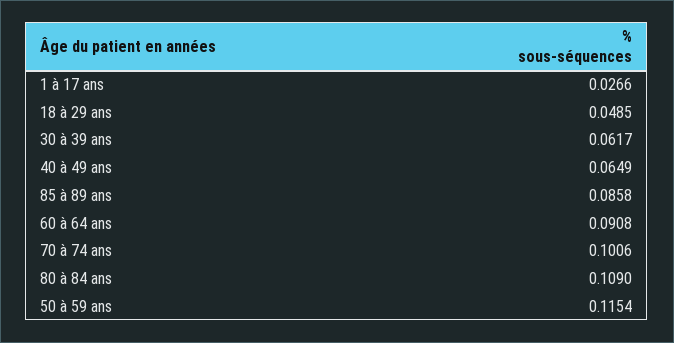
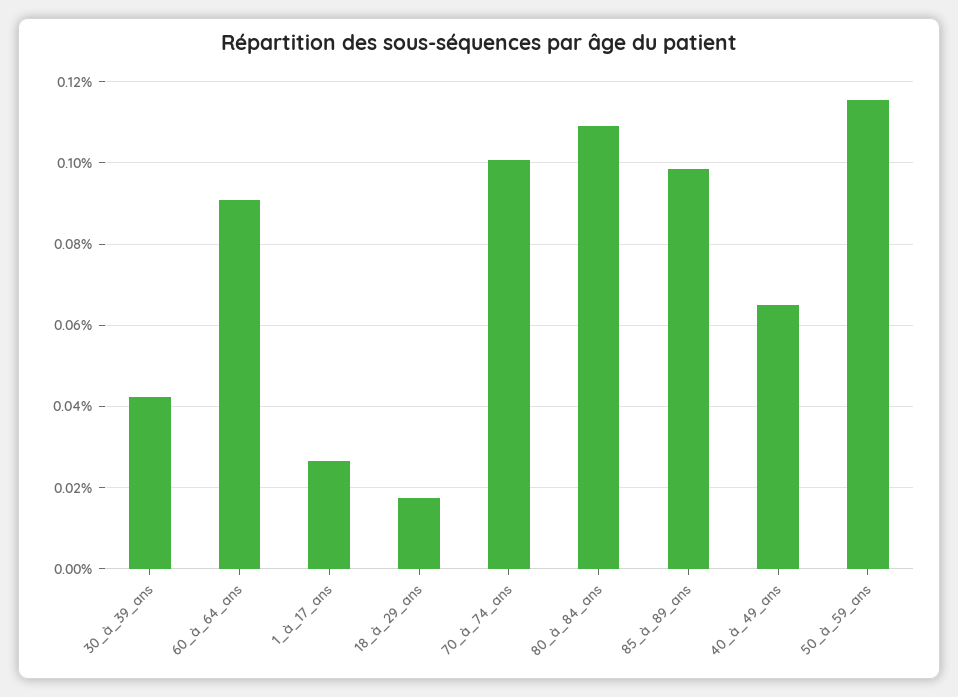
18 à 29 ans: 0.0485 -> 0.018
30 à 39 ans: 0.0617 -> 0.042
85 à 89 ans: 0.0858 -> 0.098

